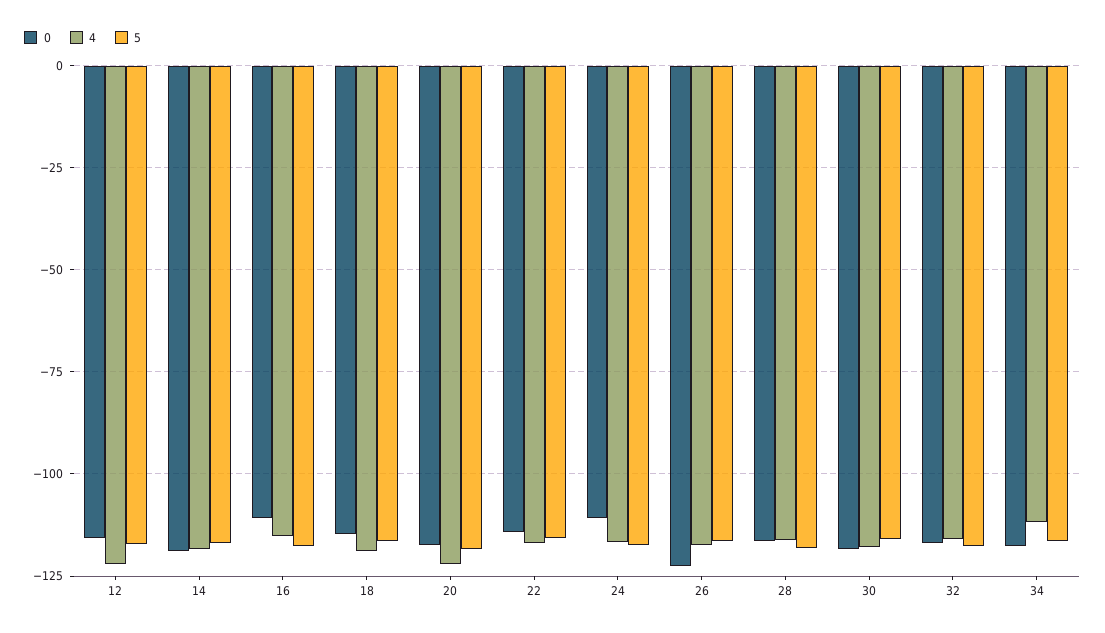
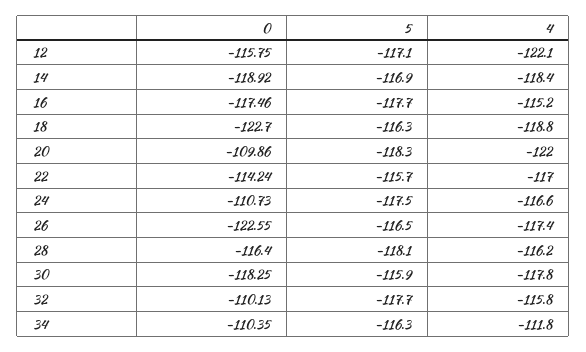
0, 16: -110 -> -117.46
0, 18: -115 -> -122.7
0, 20: -117.5 -> -109.86
0, 32: -117.5 -> -110.13
0, 34: -117.5 -> -110.35

